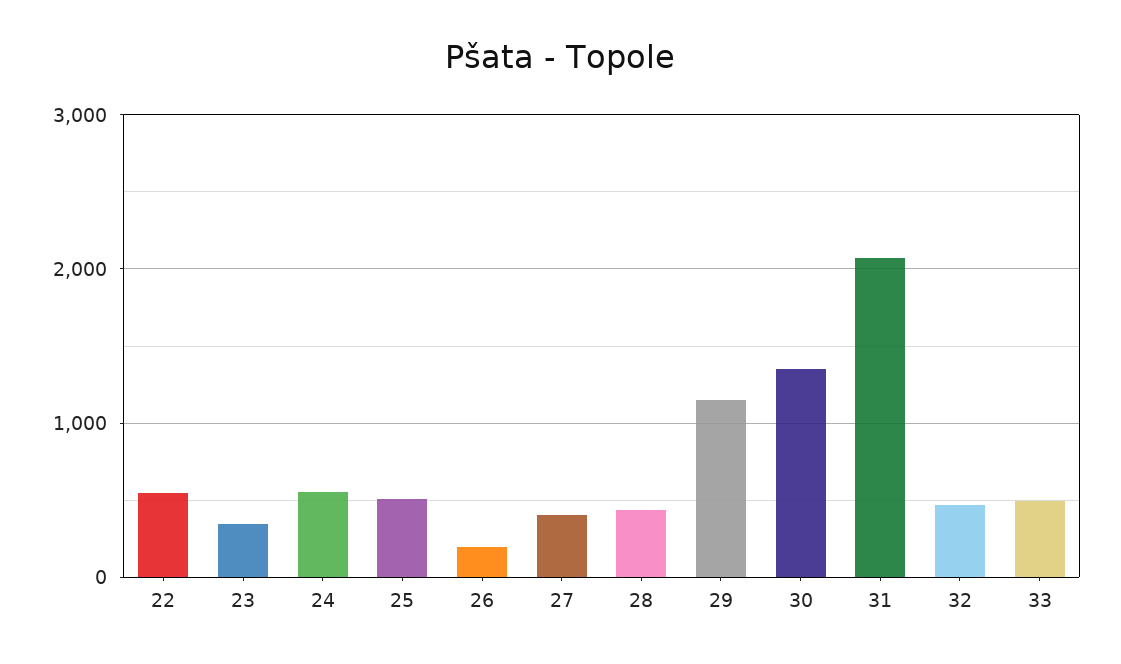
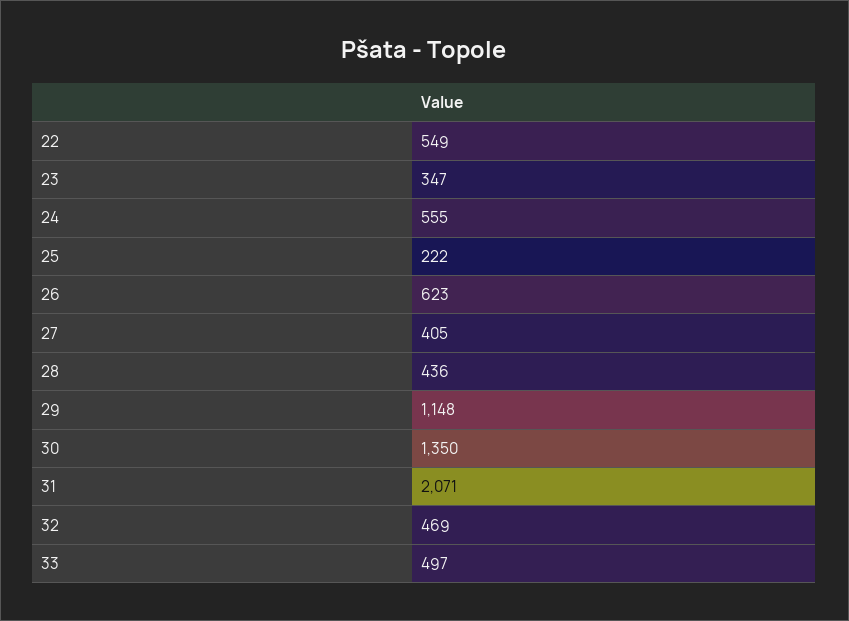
25: 500 -> 222
26: 200 -> 623

